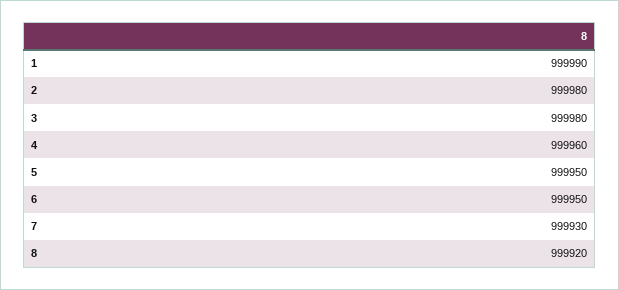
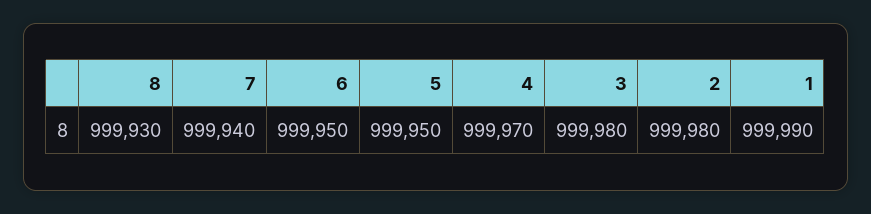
4: 999960 -> 999970
7: 999930 -> 999940
8: 999920 -> 999930

